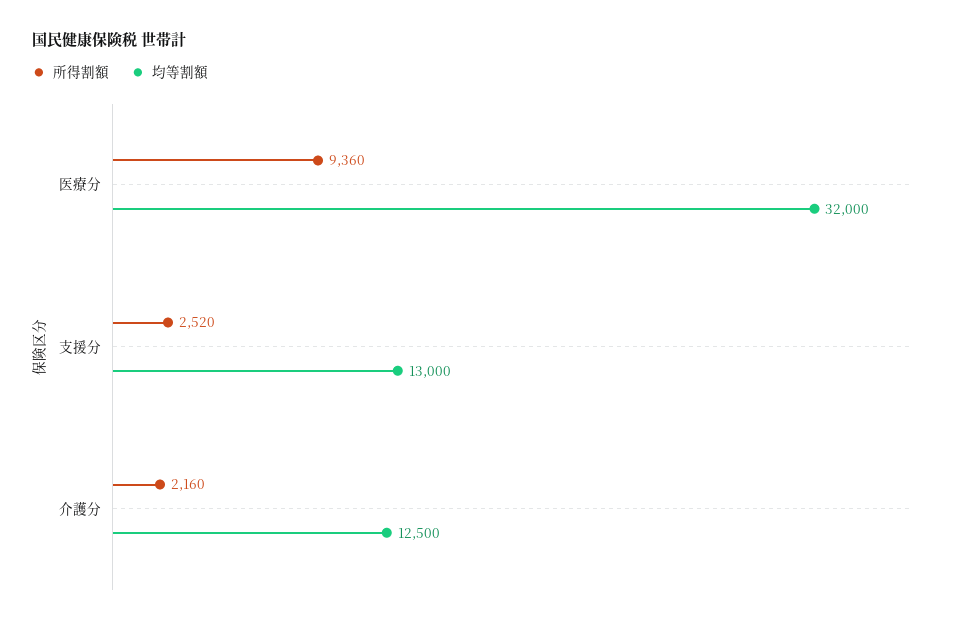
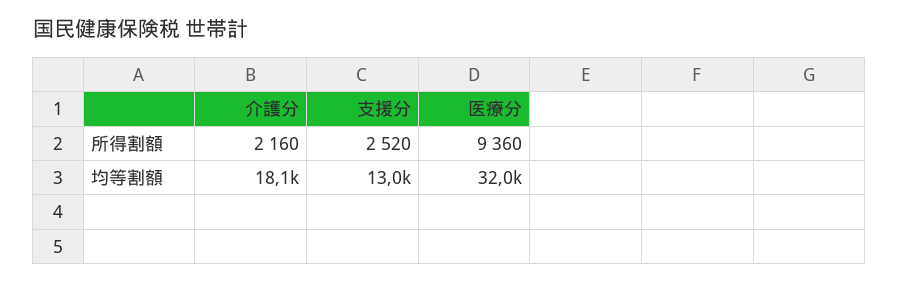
均等割額, 介護分: 12500 -> 18100

